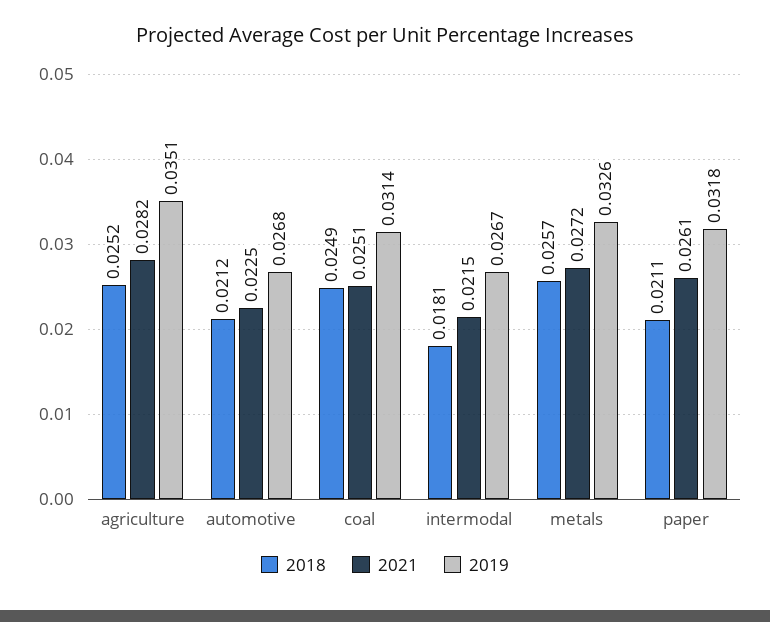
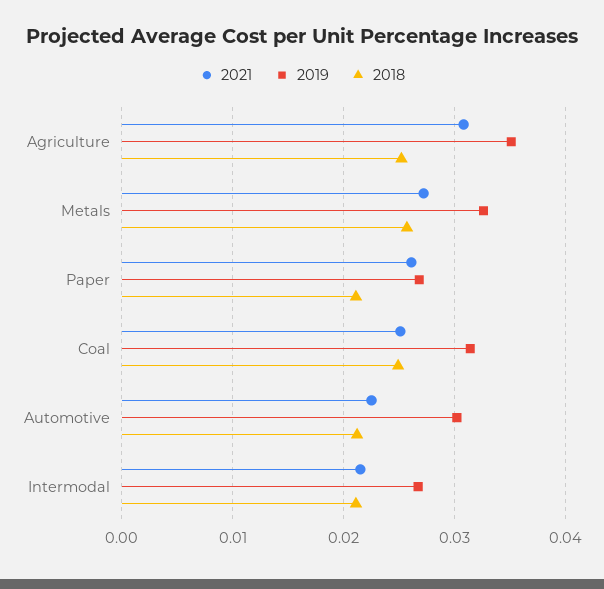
2021, agriculture: 0.0282 -> 0.031
2019, automotive: 0.0268 -> 0.03
2018, intermodal: 0.0181 -> 0.021
2019, paper: 0.0318 -> 0.027

